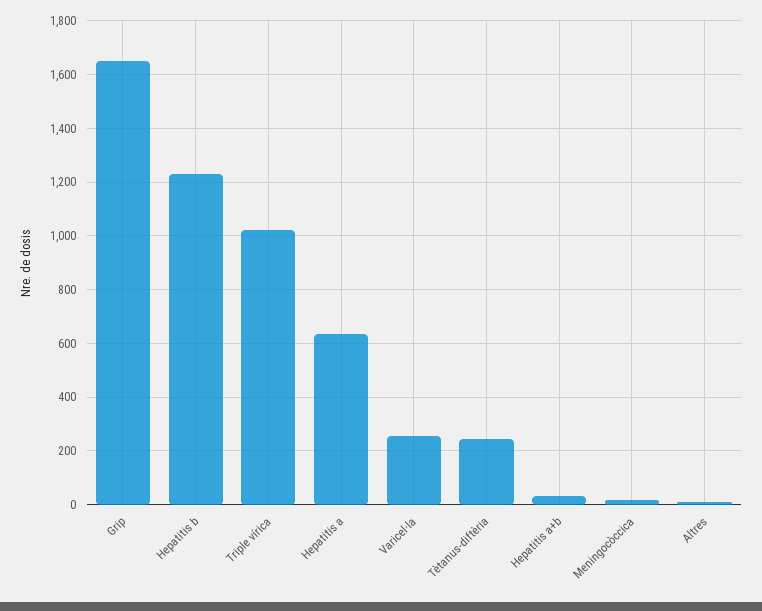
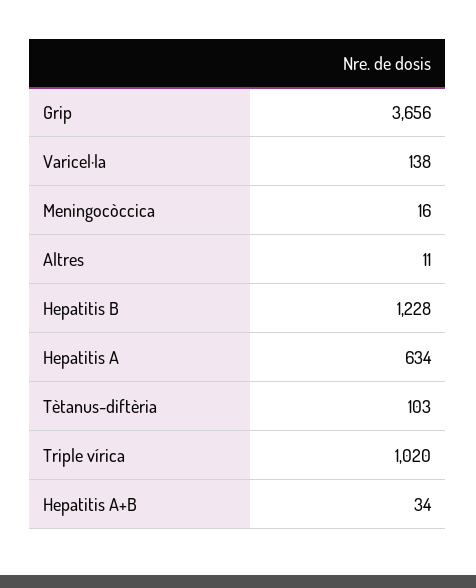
Grip: 1650 -> 3656
Varicel·la: 250 -> 138
Tètanus-diftèria: 250 -> 103

